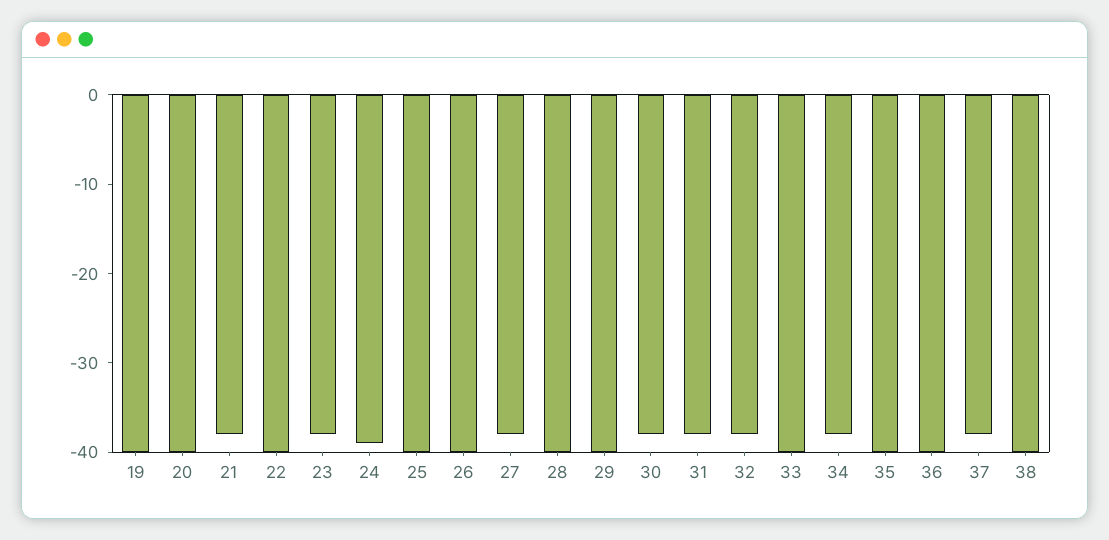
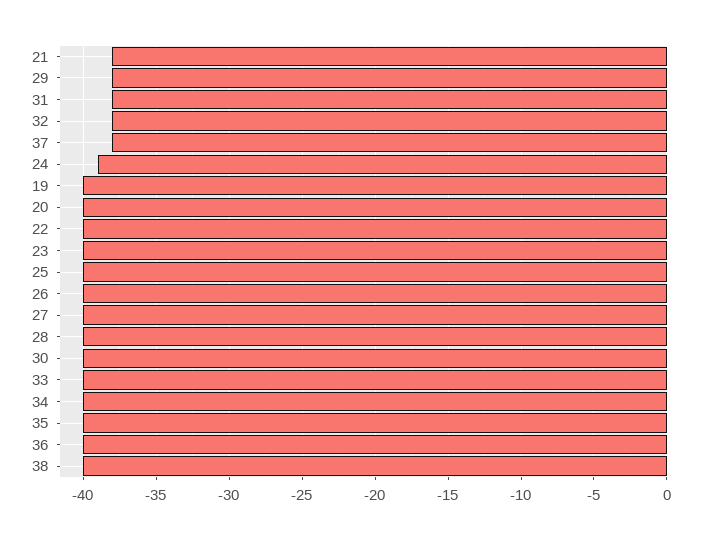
23: -38 -> -40
27: -38 -> -40
29: -40 -> -38
30: -38 -> -40
34: -38 -> -40

